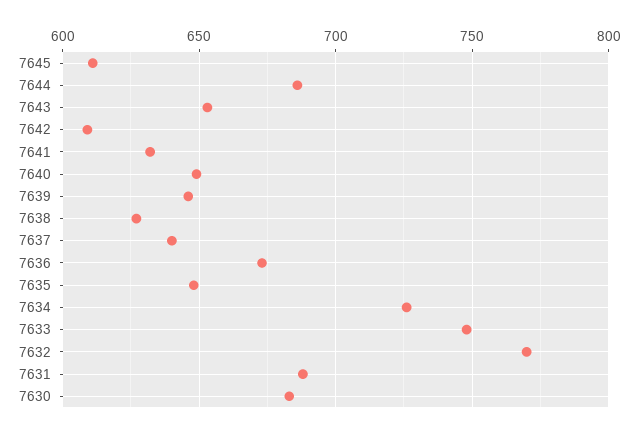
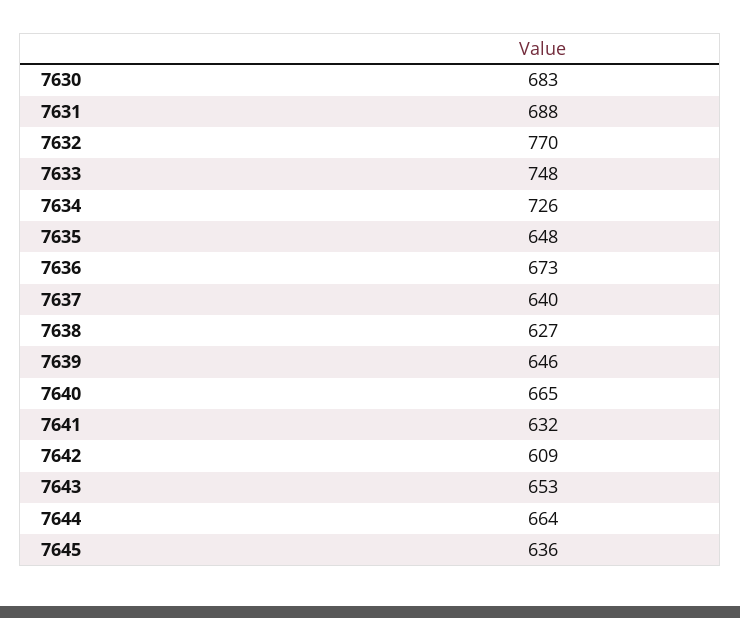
7645: 610 -> 636
7644: 685 -> 664
7640: 650 -> 665

